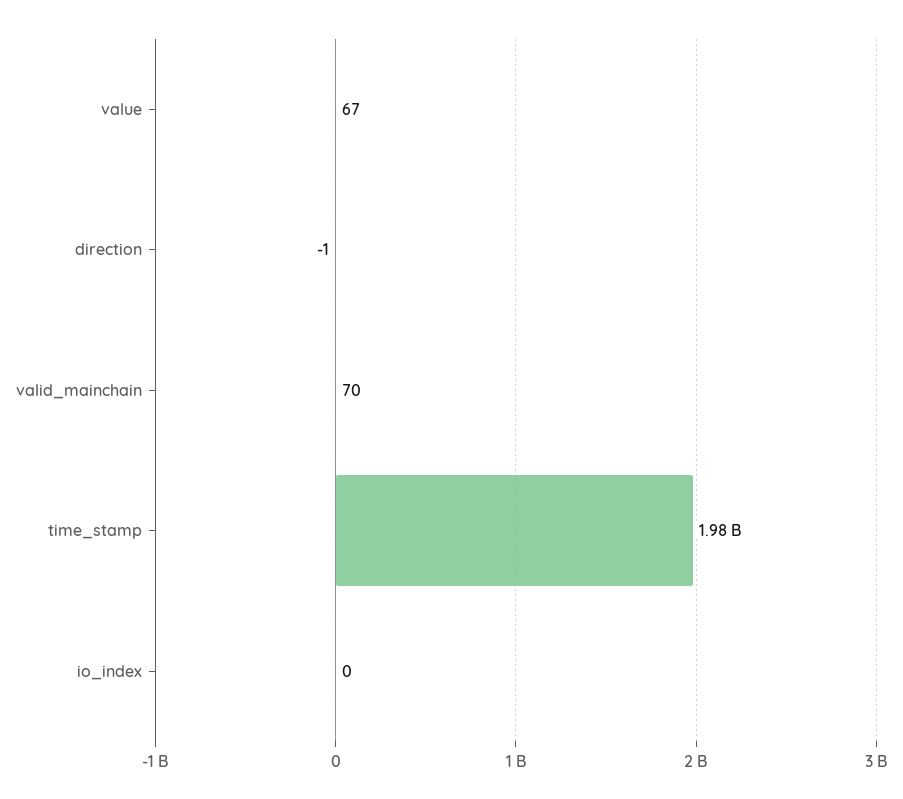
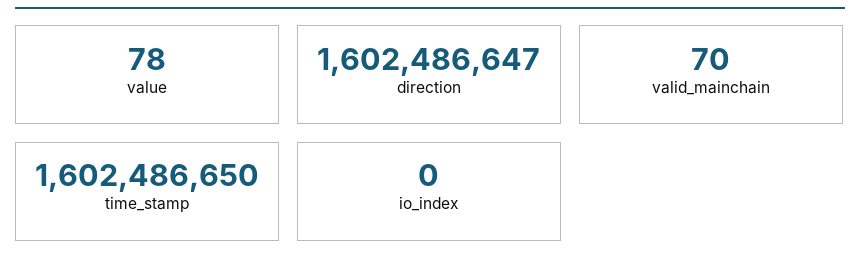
value: 67 -> 78
direction: -1 -> 1602486647
time_stamp: 1980000000 -> 1602486650

